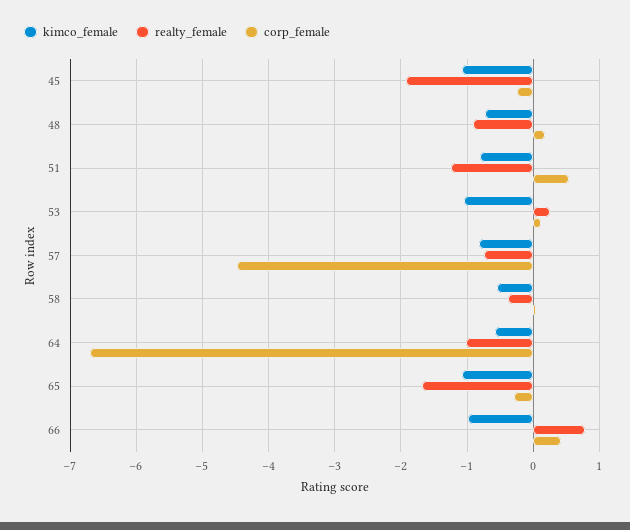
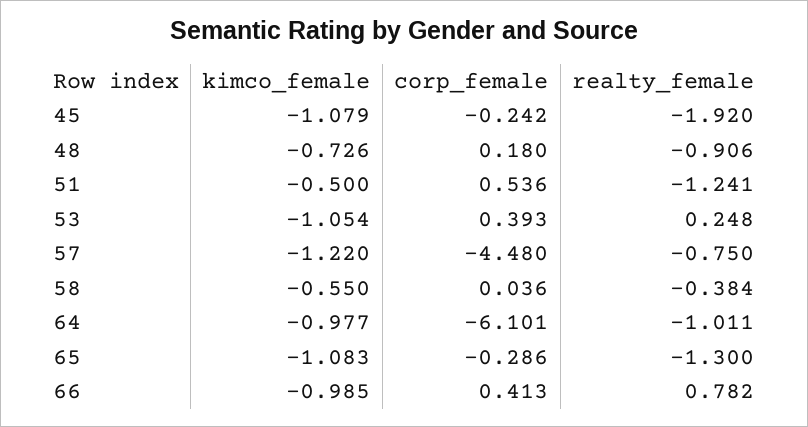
kimco_female, 51: -0.8 -> -0.5
corp_female, 53: 0.1 -> 0.393
kimco_female, 57: -0.8 -> -1.22
kimco_female, 64: -0.6 -> -0.977
corp_female, 64: -6.7 -> -6.101
realty_female, 65: -1.7 -> -1.3

